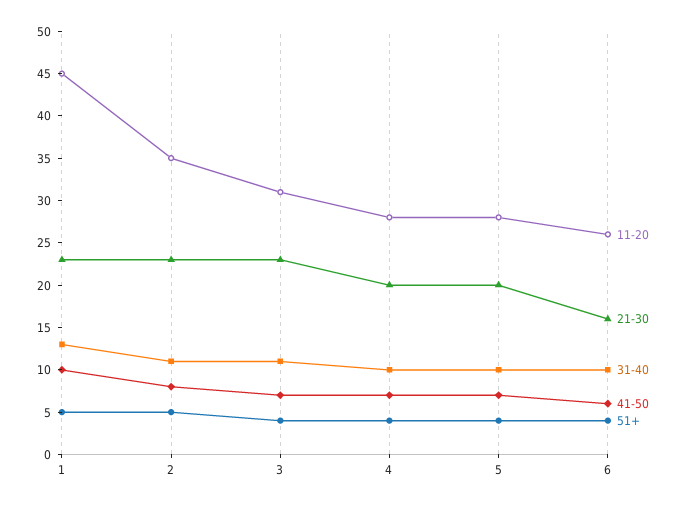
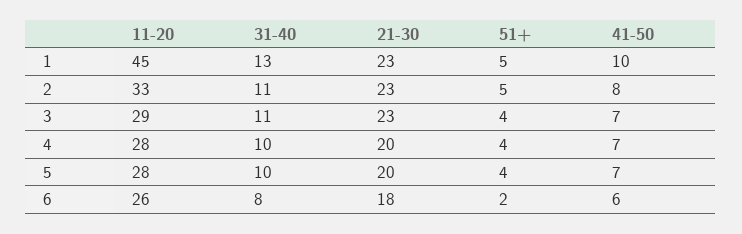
11-20, 2: 35 -> 33
11-20, 3: 31 -> 29
21-30, 6: 16 -> 18
31-40, 6: 10 -> 8
51+, 6: 4 -> 2

